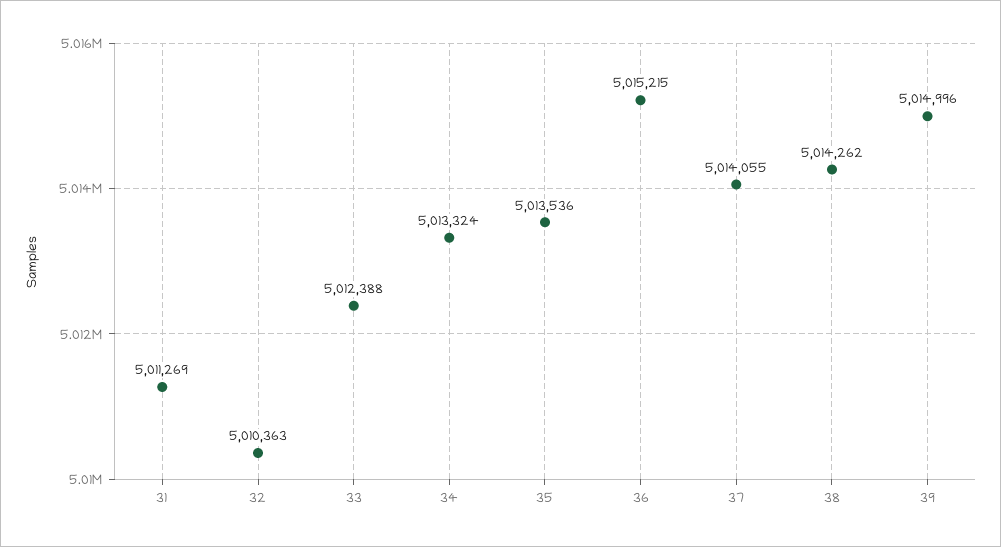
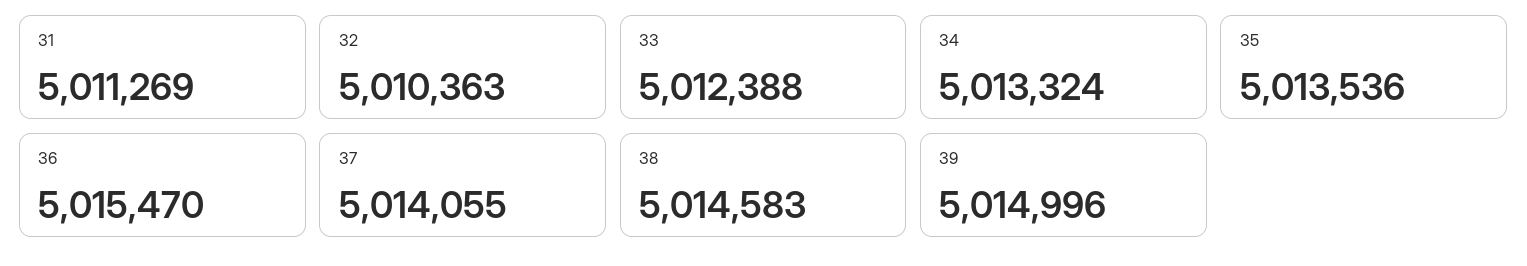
36: 5015215 -> 5015470
38: 5014262 -> 5014583

